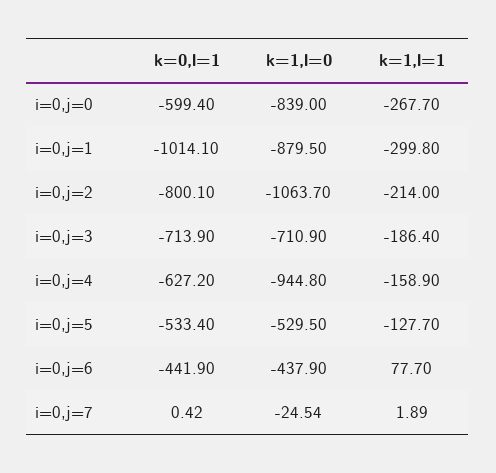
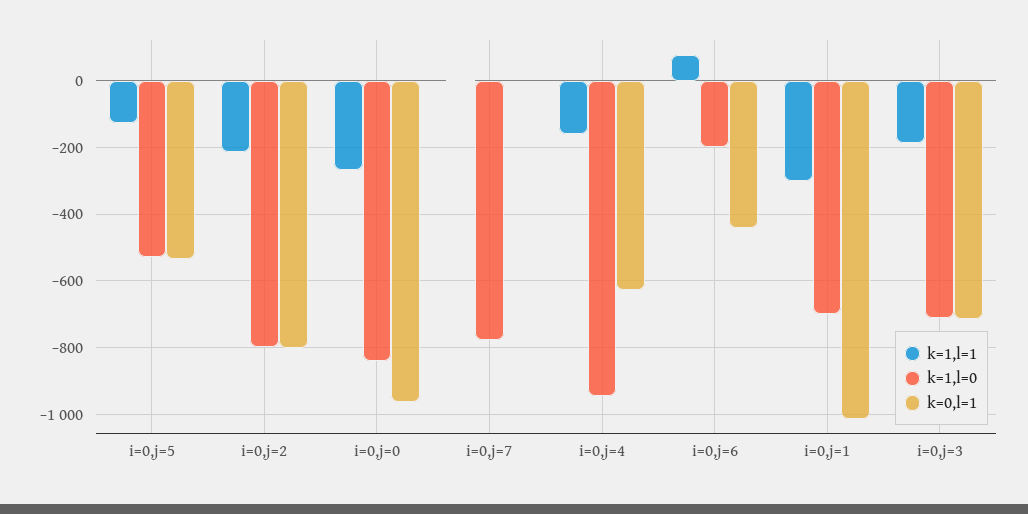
k=0,l=1, i=0,j=0: -599.4 -> -960
k=1,l=0, i=0,j=1: -879.5 -> -700
k=1,l=0, i=0,j=2: -1063.7 -> -800
k=1,l=0, i=0,j=6: -437.9 -> -200
k=1,l=0, i=0,j=7: -24.54 -> -780

